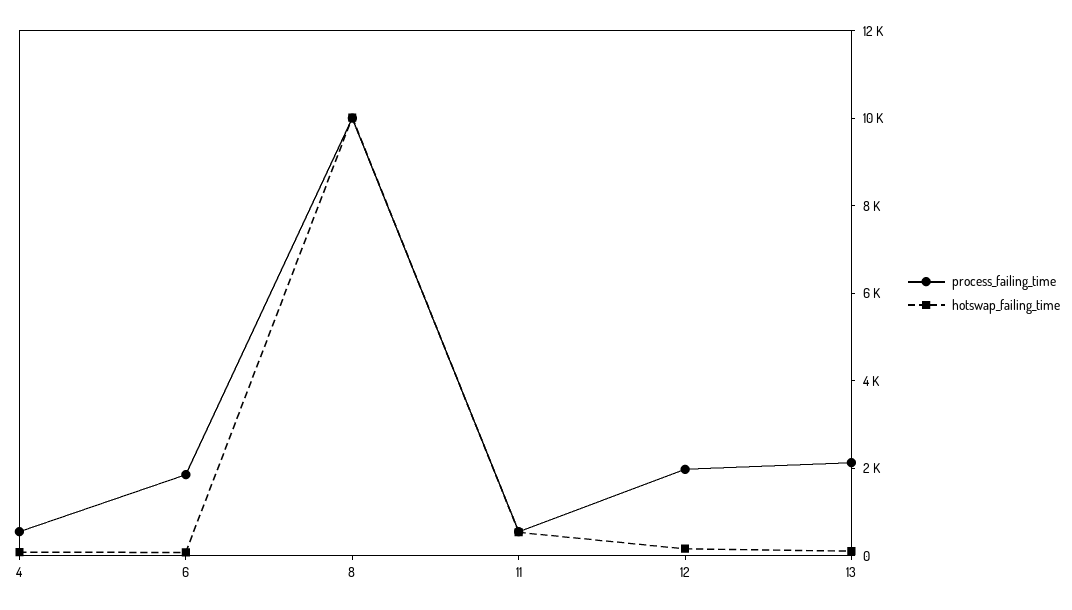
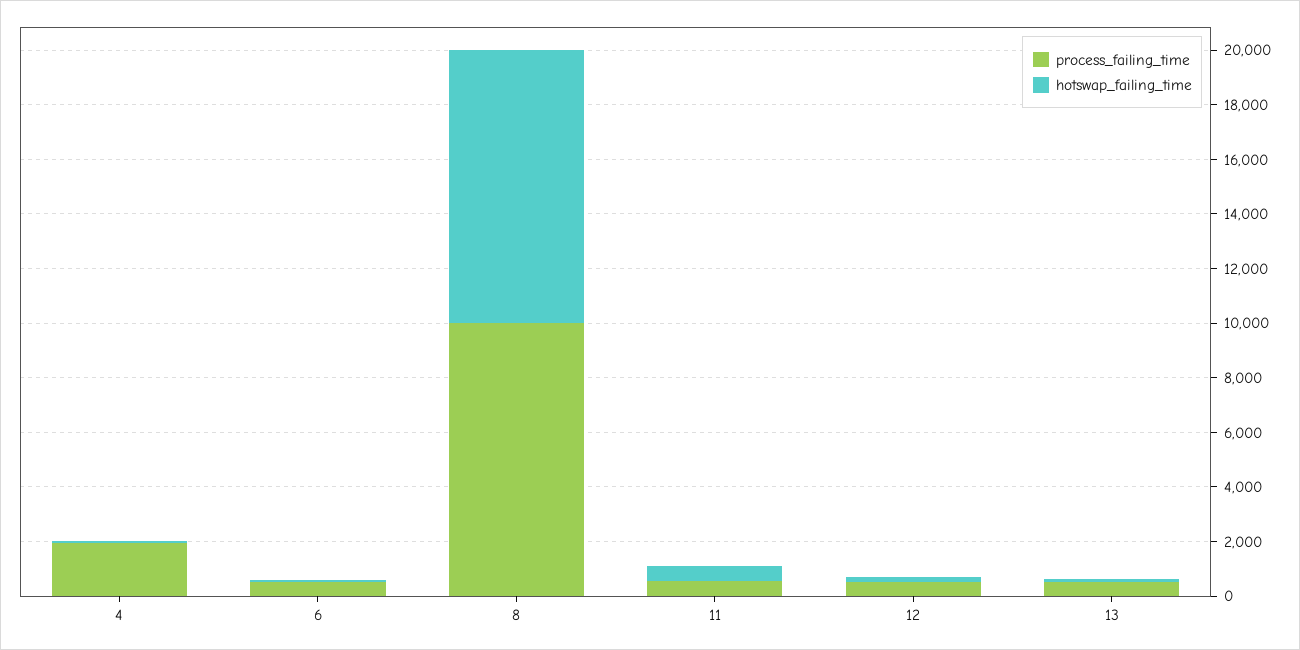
process_failing_time, 4: 500 -> 2000
process_failing_time, 6: 2000 -> 500
process_failing_time, 12: 2000 -> 500
process_failing_time, 13: 2000 -> 500

